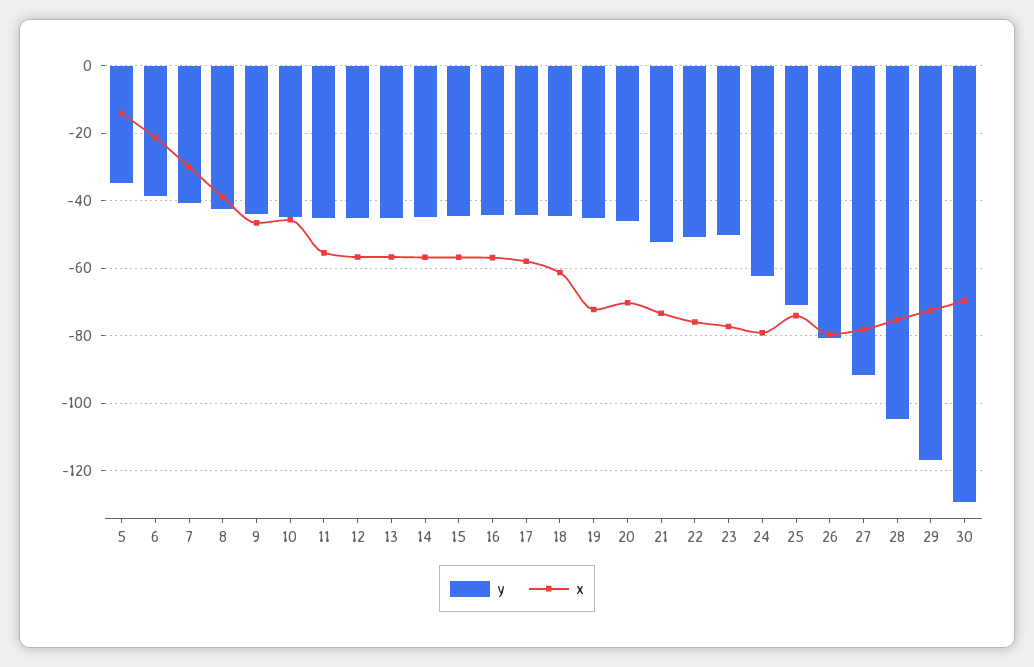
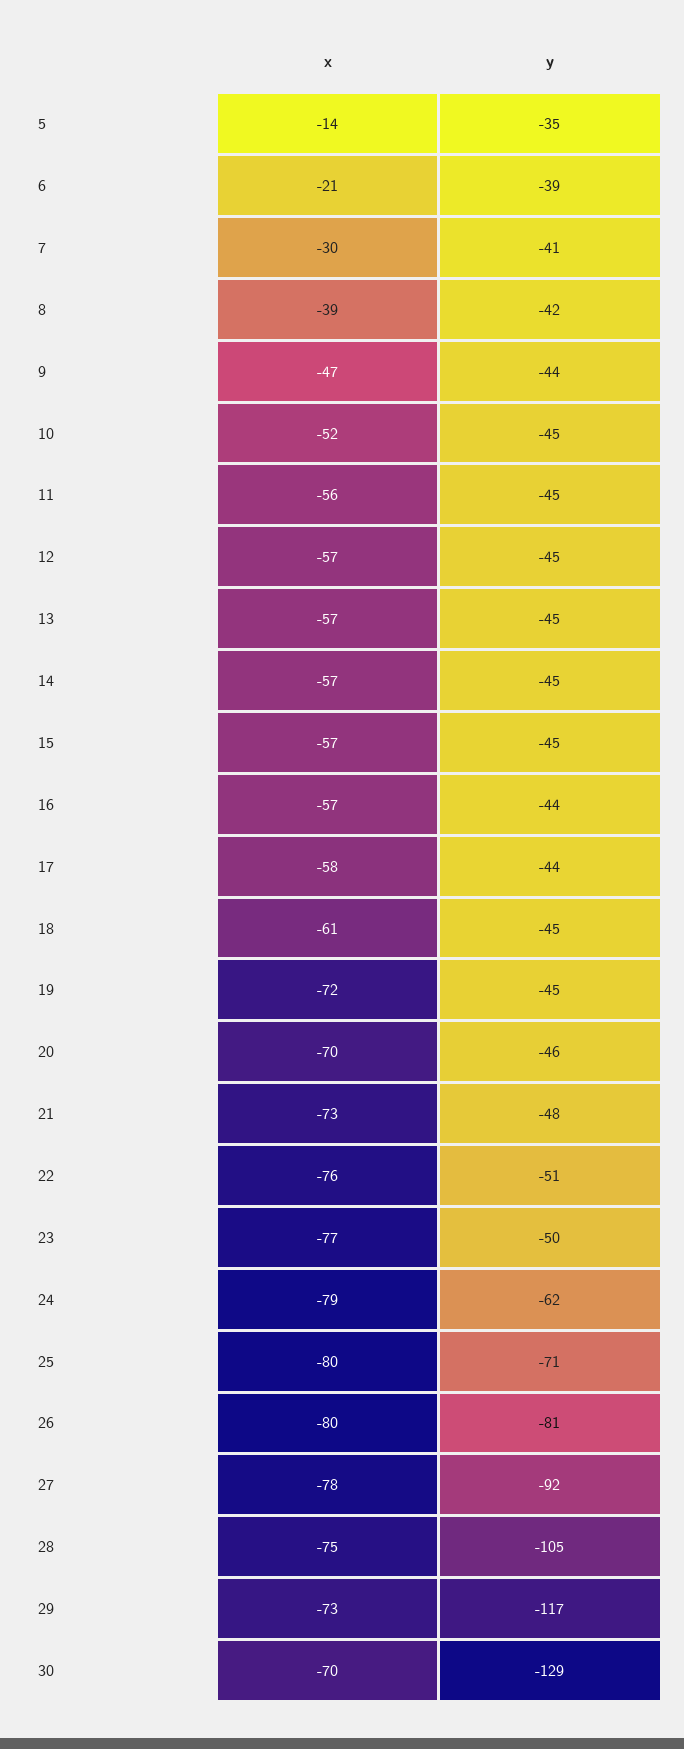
x, 10: -46 -> -52
y, 21: -52 -> -48
x, 25: -74 -> -80

